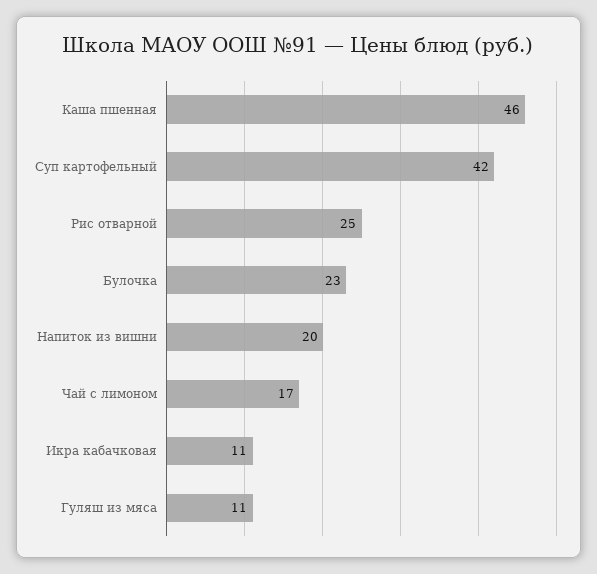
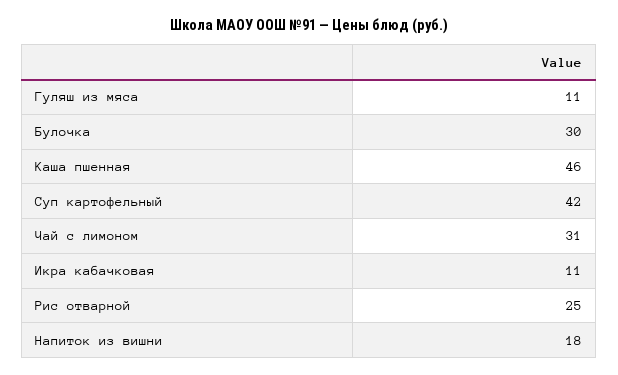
Булочка: 23 -> 30
Напиток из вишни: 20 -> 18
Чай с лимоном: 17 -> 31

